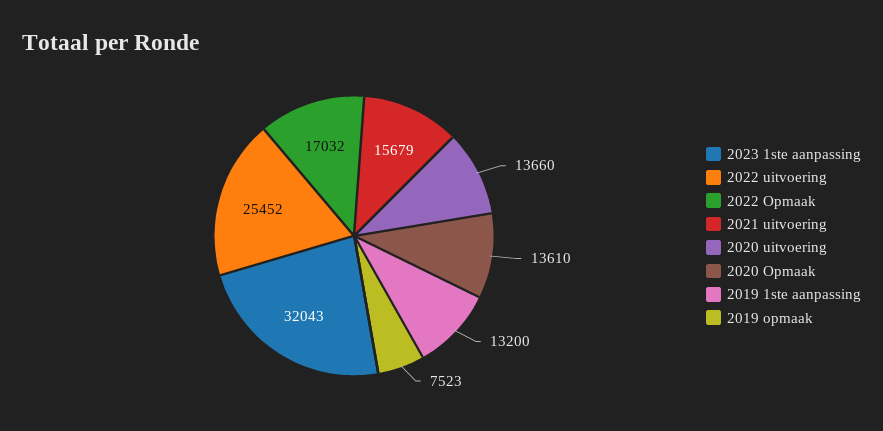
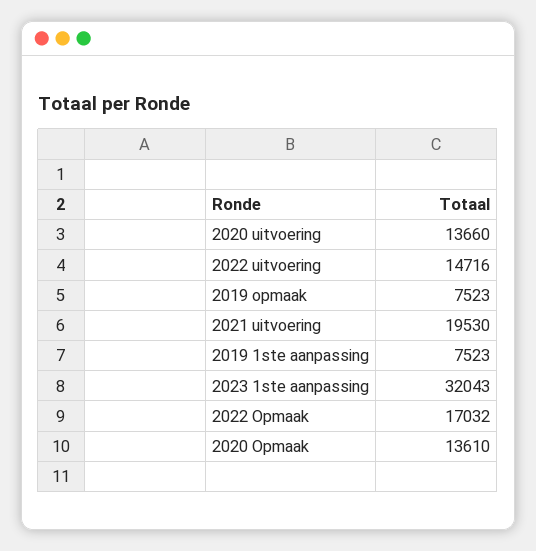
2022 uitvoering: 25452 -> 14716
2021 uitvoering: 15679 -> 19530
2019 1ste aanpassing: 13200 -> 7523

